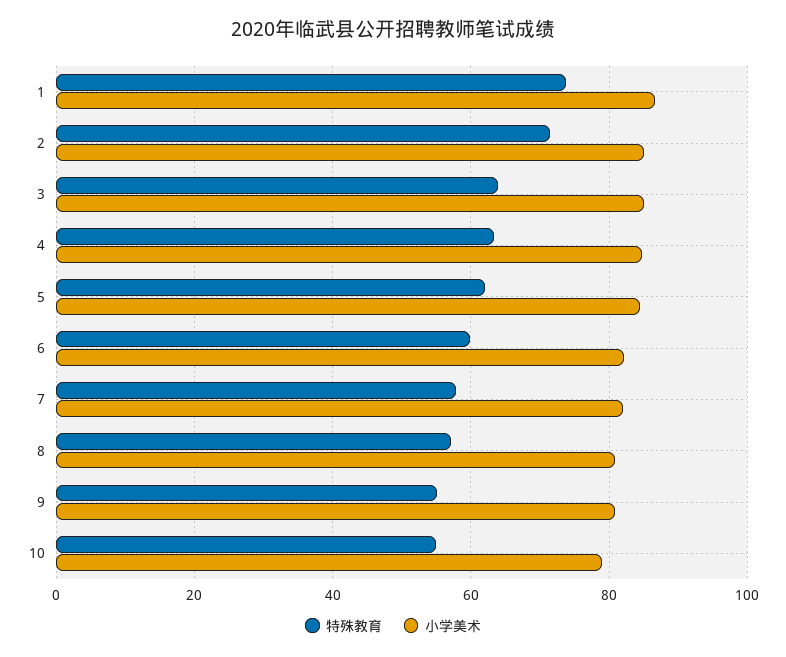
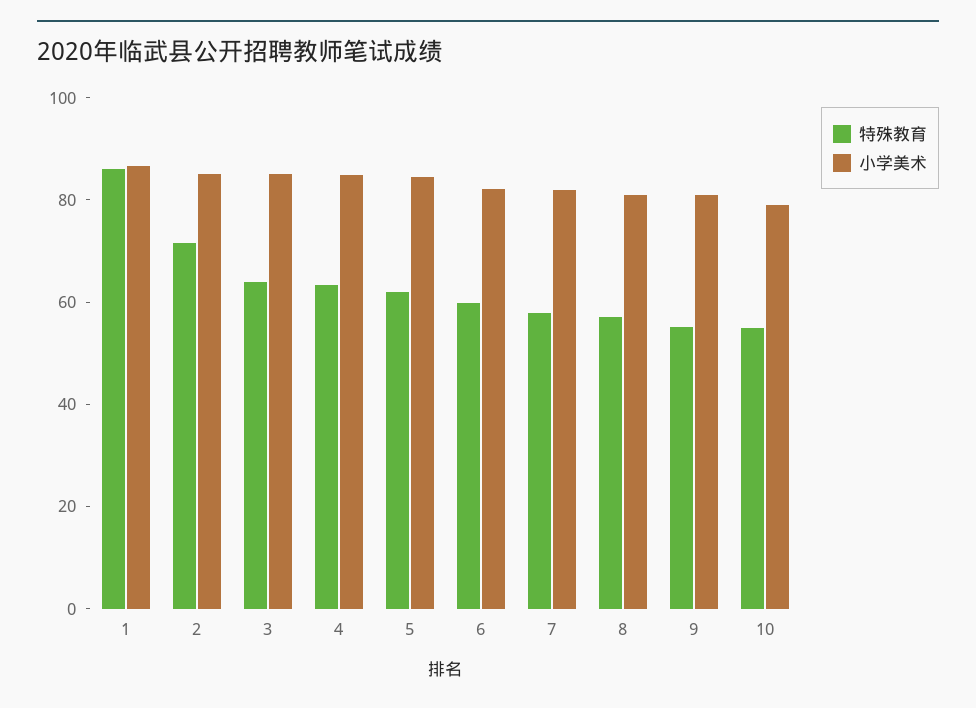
特殊教育, 1: 74 -> 85

